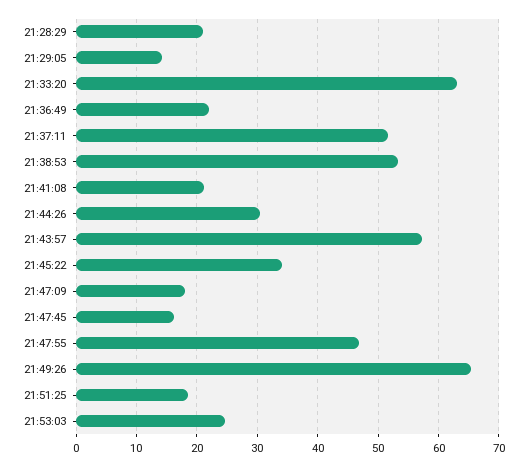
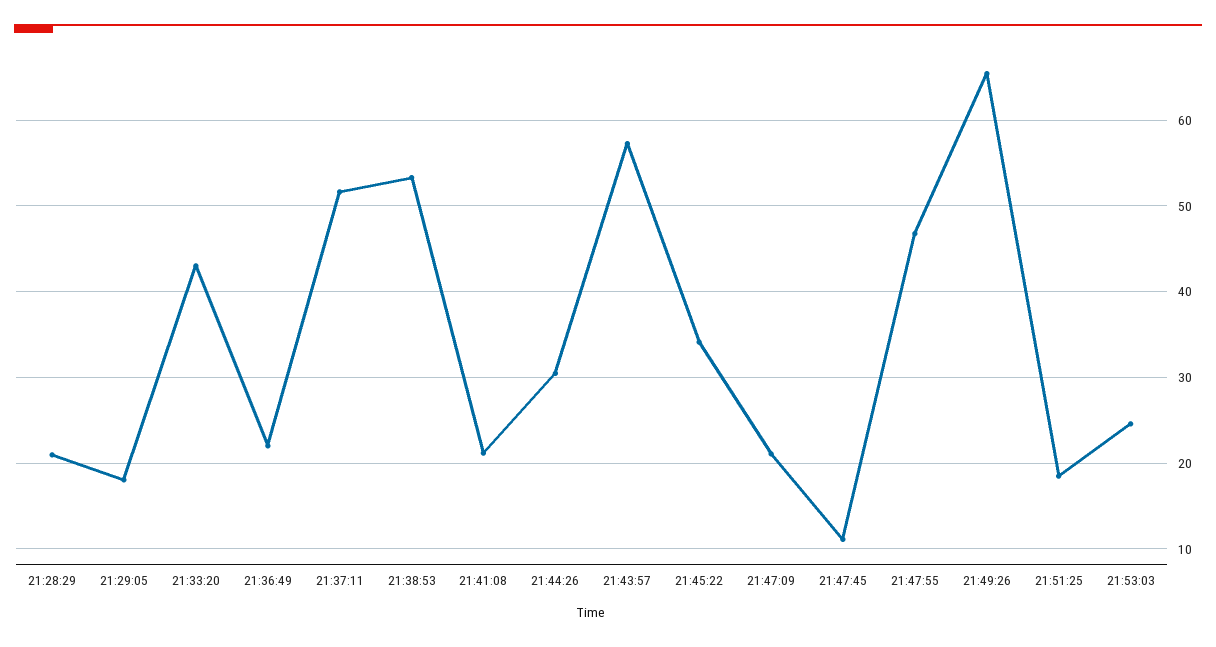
21:29:05: 14 -> 18
21:33:20: 63 -> 43
21:47:09: 18 -> 21
21:47:45: 16 -> 11

